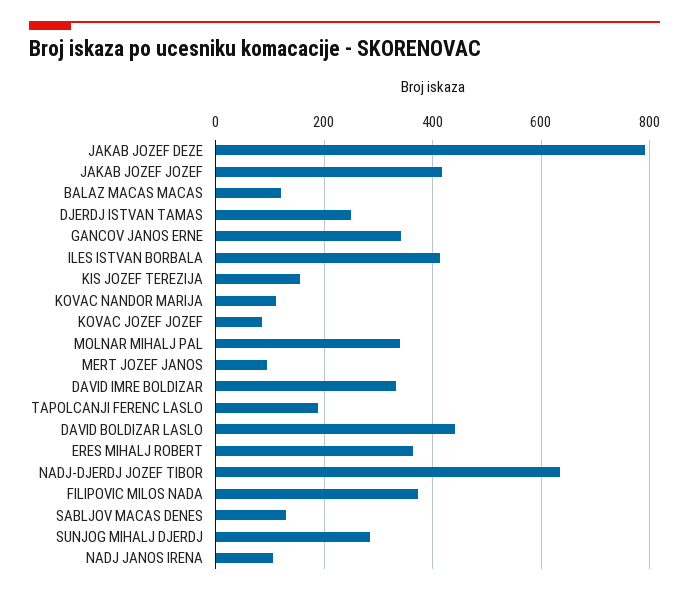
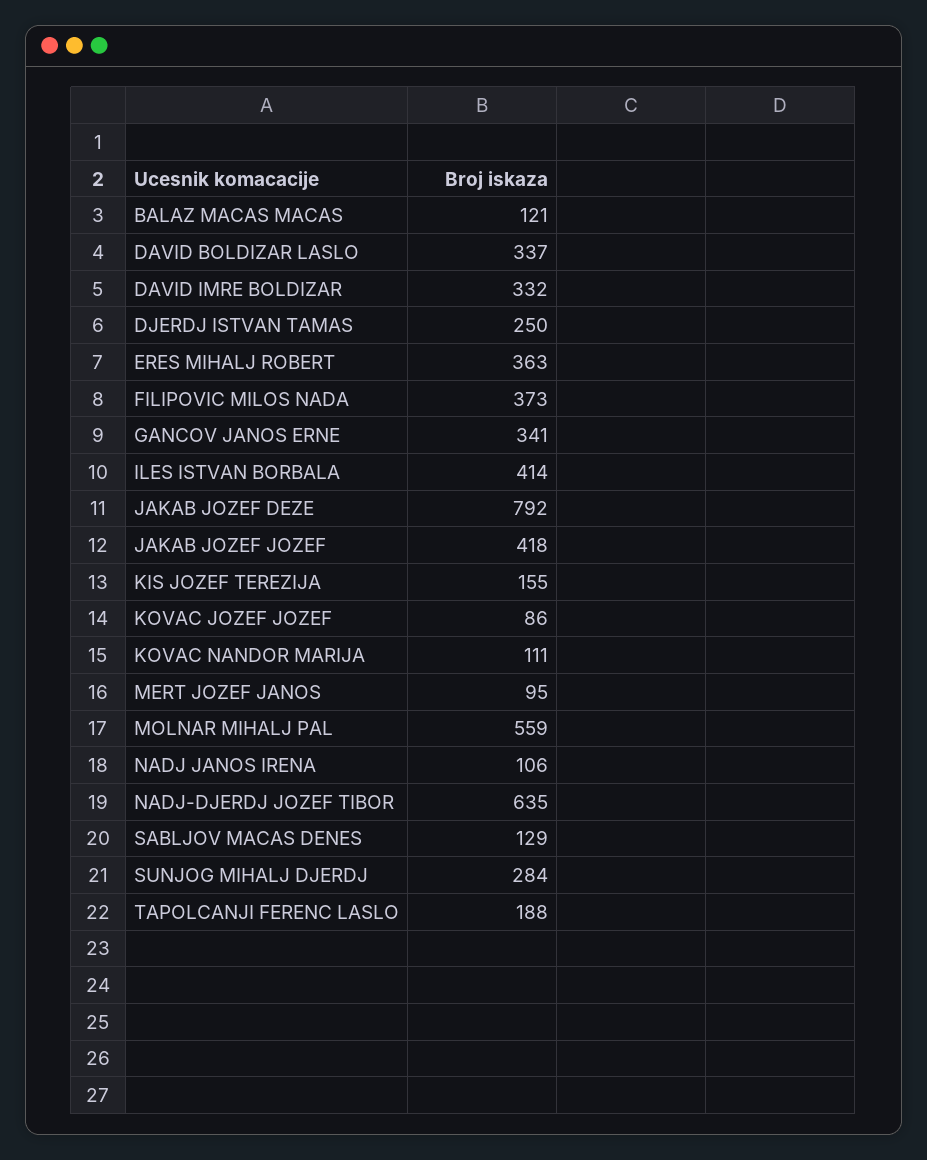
MOLNAR MIHALJ PAL: 340 -> 559
DAVID BOLDIZAR LASLO: 440 -> 337

